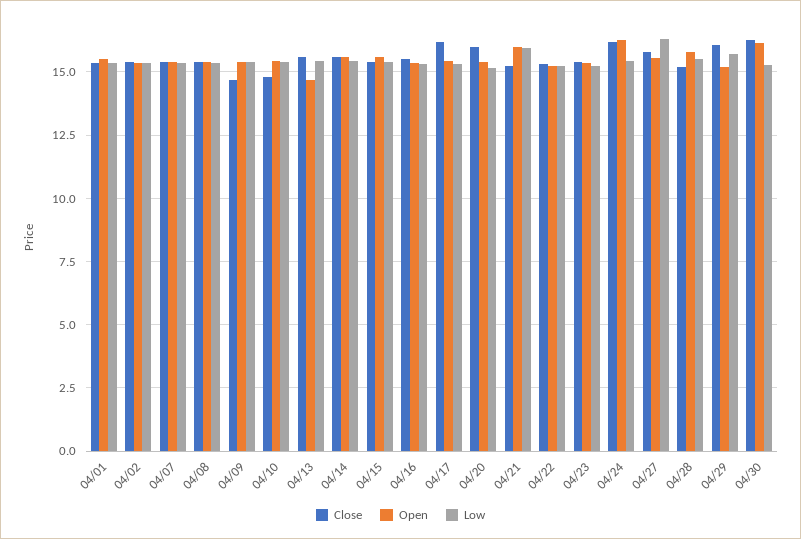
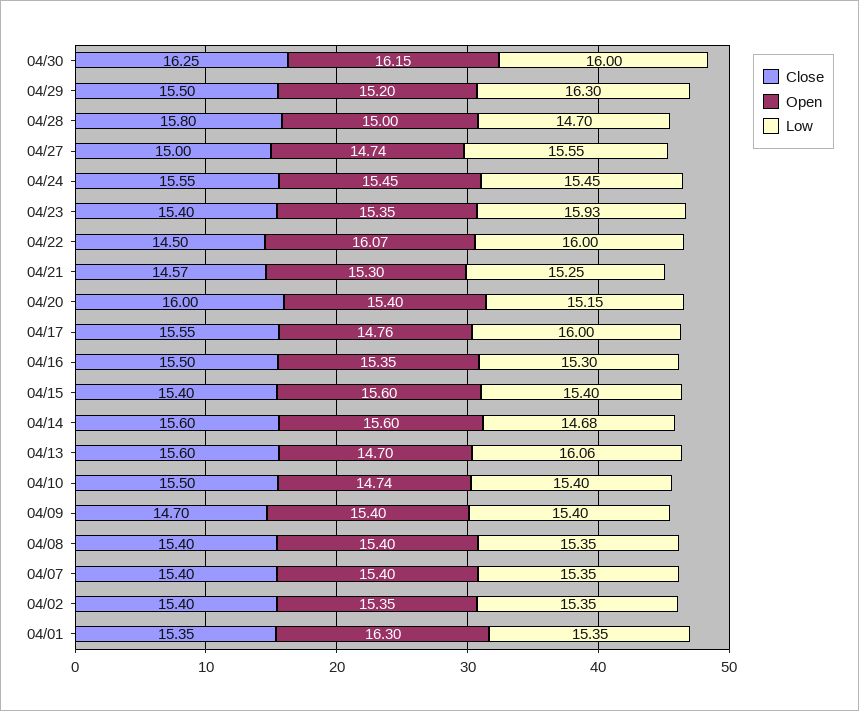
Open, 04/01: 15.5 -> 16.3
Close, 04/10: 14.75 -> 15.5
Open, 04/10: 15.5 -> 14.74
Low, 04/13: 15.5 -> 16.06
Low, 04/14: 15.5 -> 14.68
Close, 04/17: 16.25 -> 15.55
Open, 04/17: 15.5 -> 14.76
Low, 04/17: 15.25 -> 16
Close, 04/21: 15.25 -> 14.57
Open, 04/21: 16 -> 15.3
Low, 04/21: 16 -> 15.25
Close, 04/22: 15.25 -> 14.5
Open, 04/22: 15.25 -> 16.07
Low, 04/22: 15.25 -> 16
Low, 04/23: 15.25 -> 15.93
Close, 04/24: 16.25 -> 15.55
Open, 04/24: 16.25 -> 15.45
Close, 04/27: 15.75 -> 15
Open, 04/27: 15.5 -> 14.74
Low, 04/27: 16.25 -> 15.55
Close, 04/28: 15.25 -> 15.8
Open, 04/28: 15.75 -> 15
Low, 04/28: 15.5 -> 14.7
Close, 04/29: 16 -> 15.5
Low, 04/29: 15.75 -> 16.3
Low, 04/30: 15.25 -> 16

